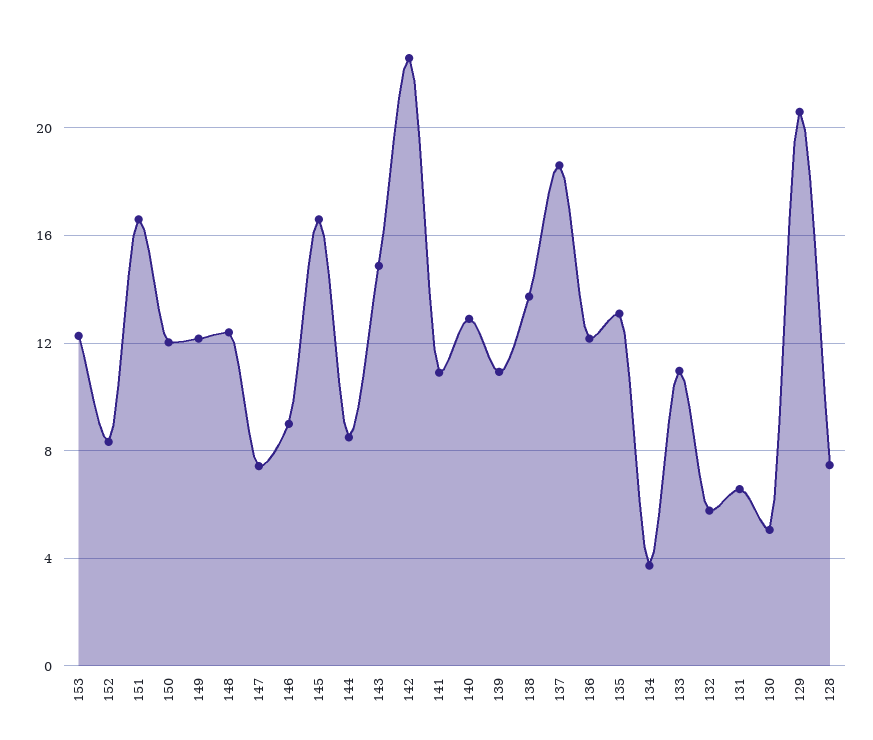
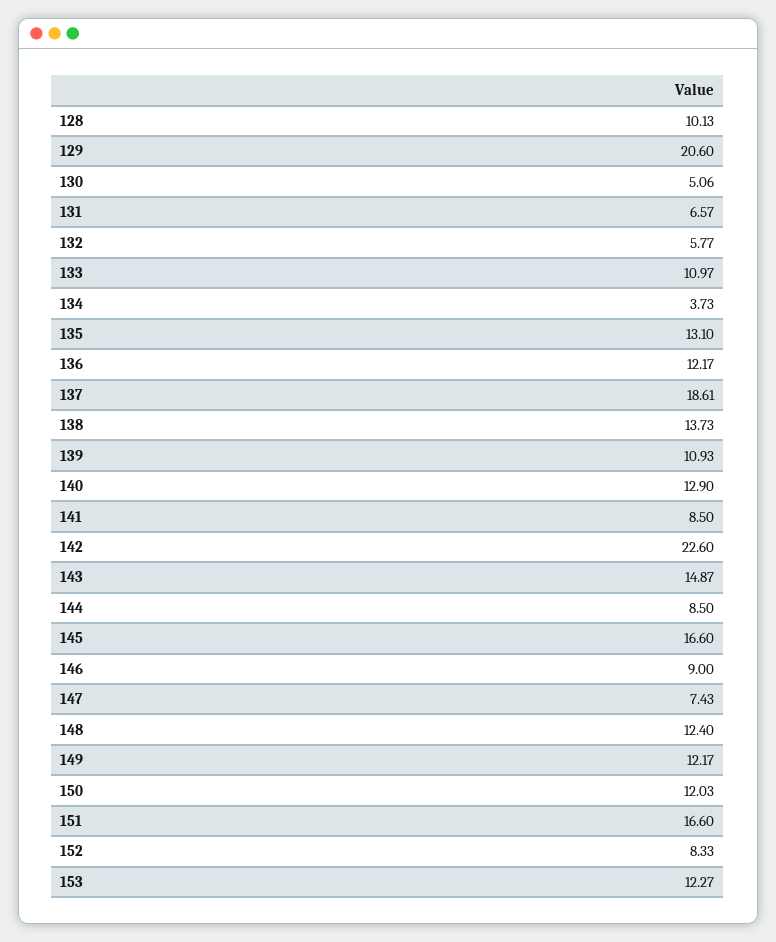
141: 11 -> 8.5
128: 7.5 -> 10.13

